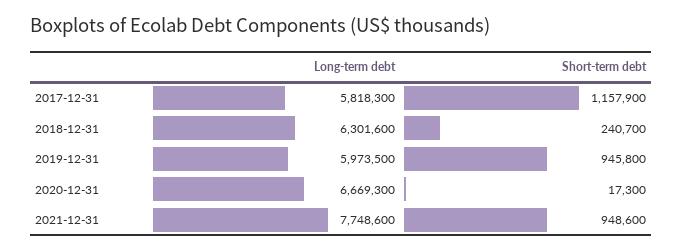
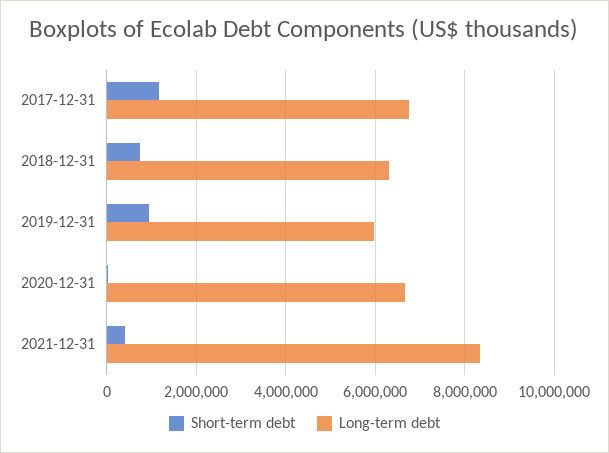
Long-term debt, 2017-12-31: 5818300 -> 6800000
Short-term debt, 2018-12-31: 240700 -> 800000
Long-term debt, 2021-12-31: 7748600 -> 8400000
Short-term debt, 2021-12-31: 948600 -> 400000

